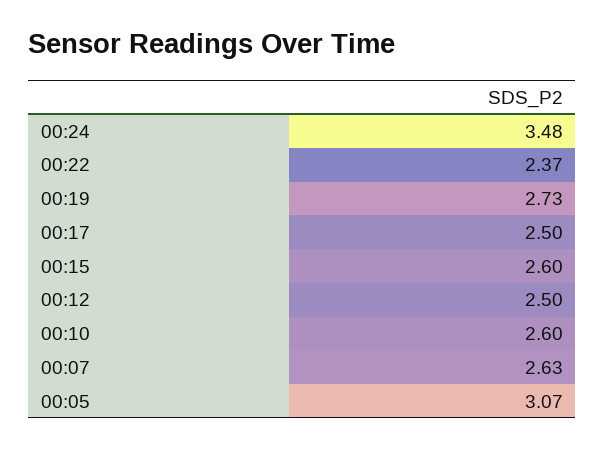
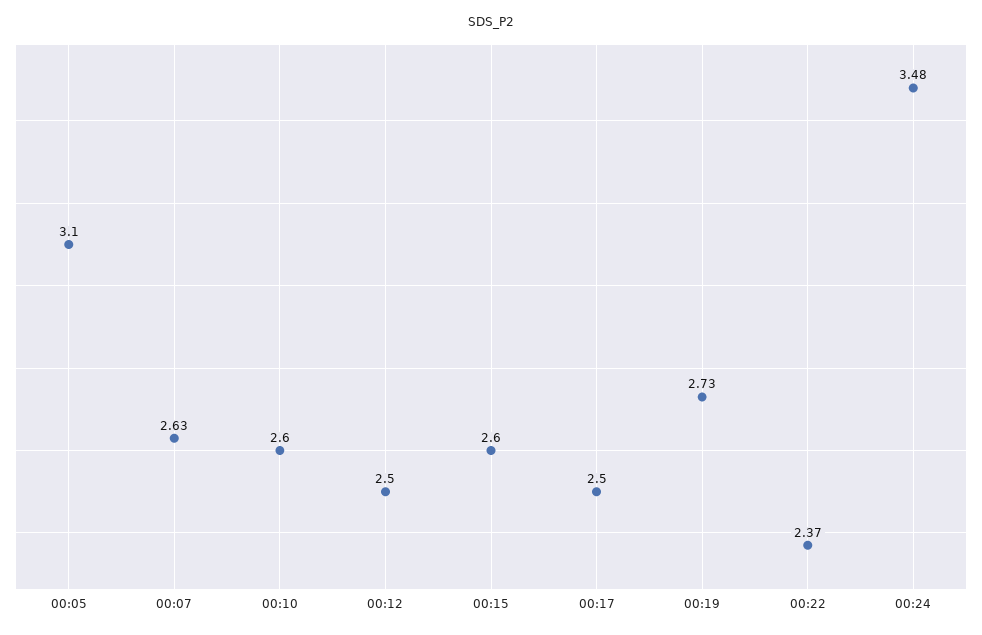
00:05: 3.07 -> 3.1

